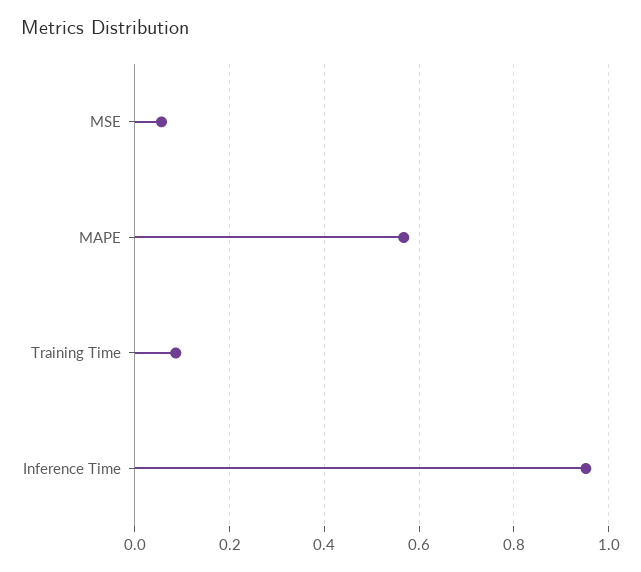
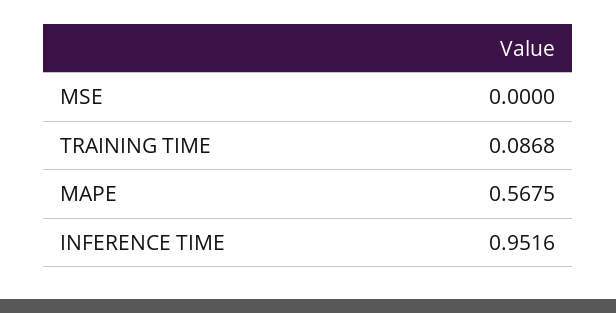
MSE: 0.06 -> 0

